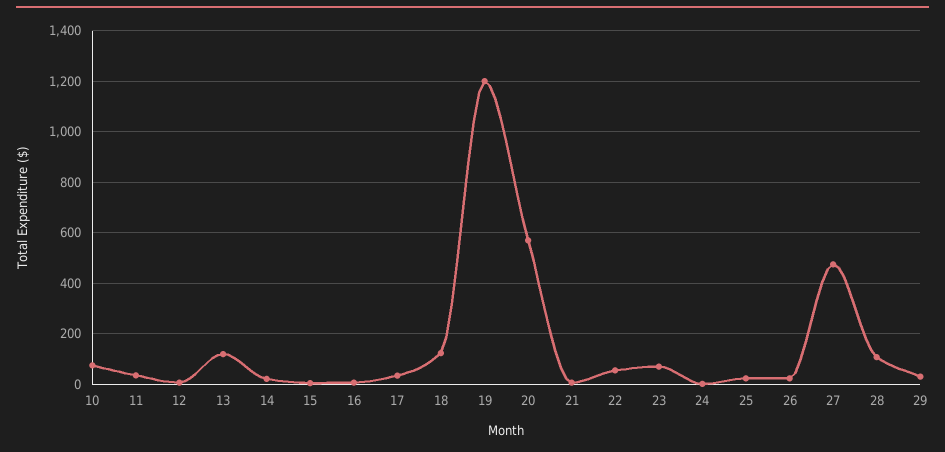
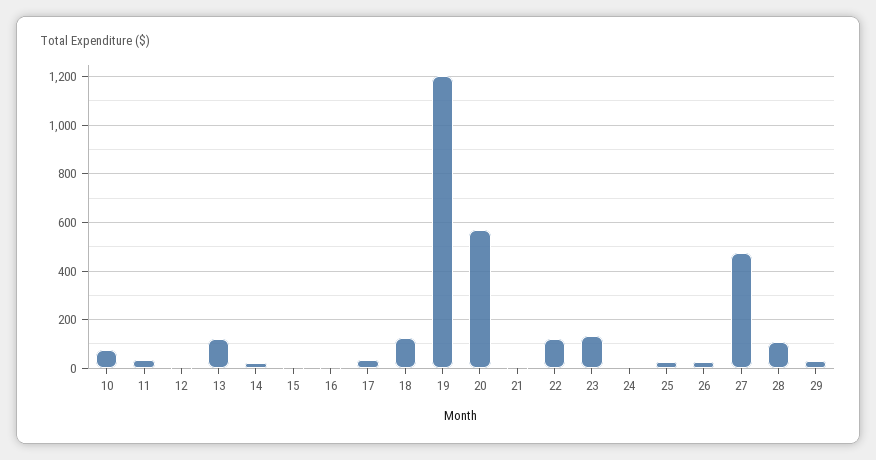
22: 50 -> 125
23: 75 -> 125

